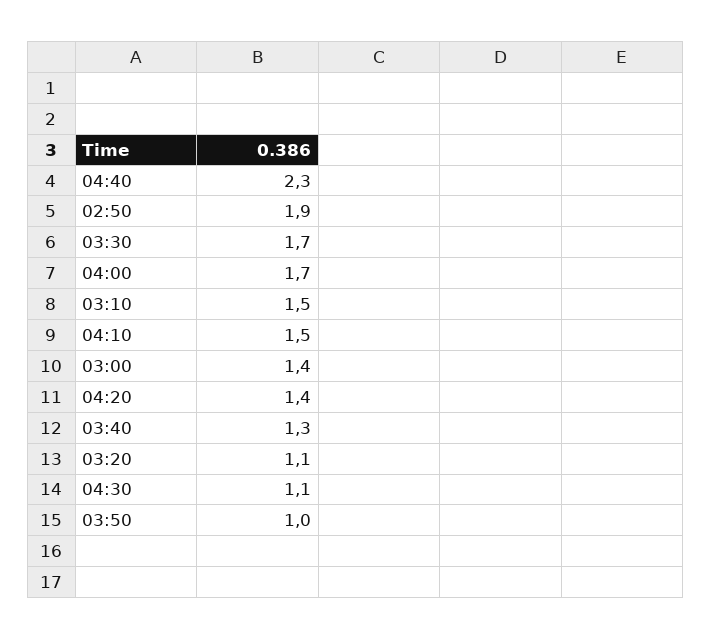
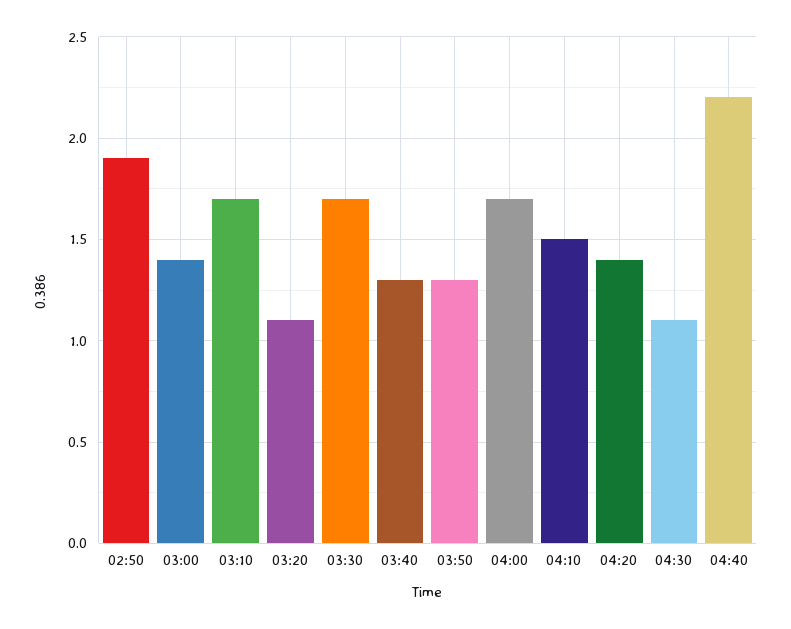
04:40: 2.3 -> 2.2
03:10: 1.5 -> 1.7
03:50: 1 -> 1.3

